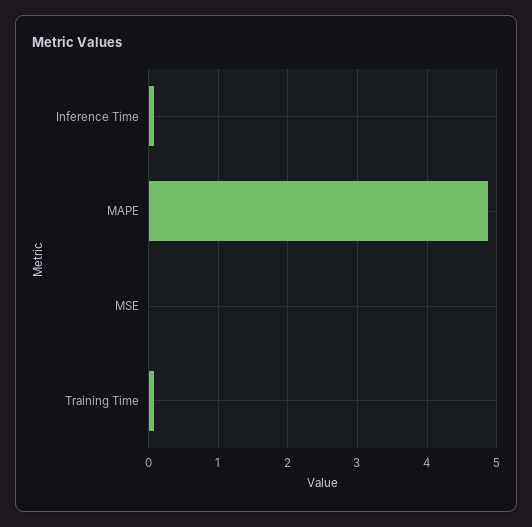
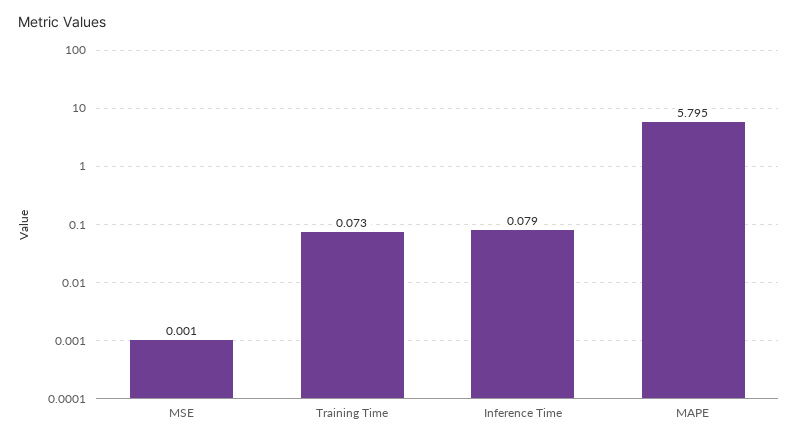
MAPE: 4.9 -> 5.795

